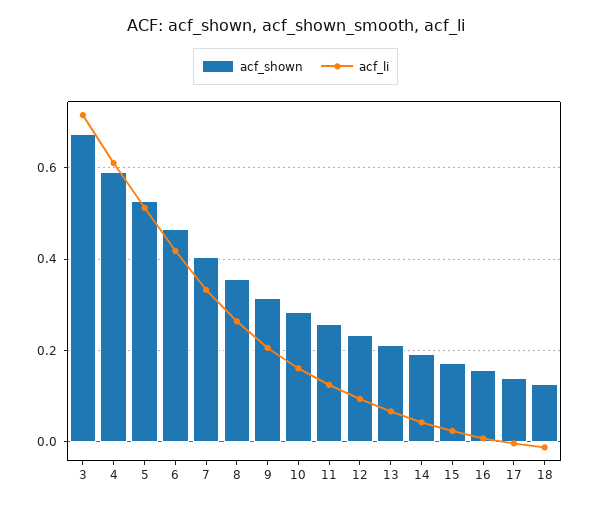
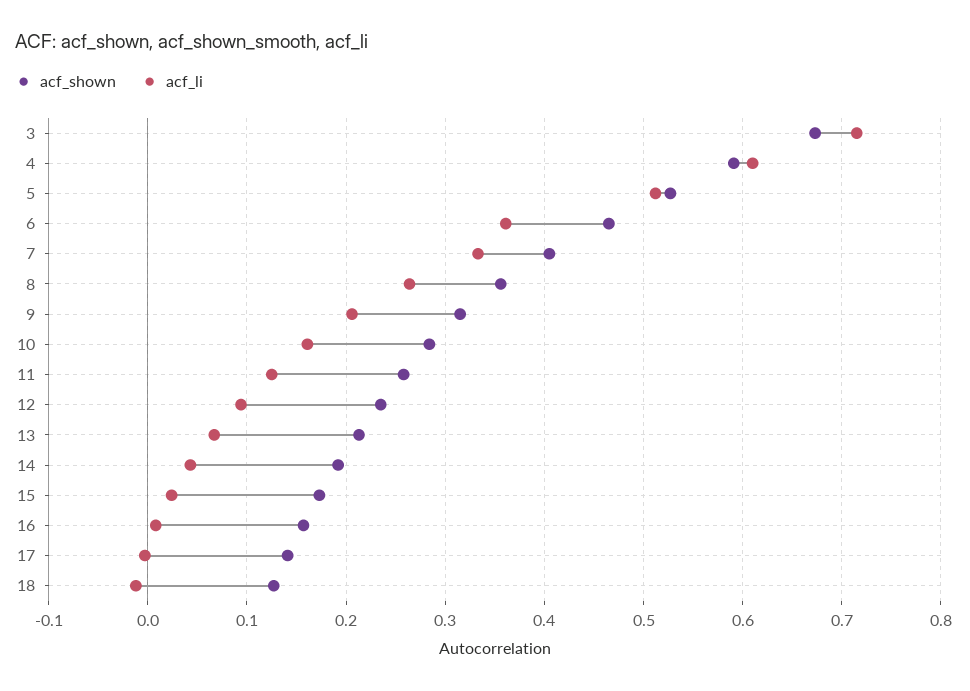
acf_li, 6: 0.42 -> 0.36

